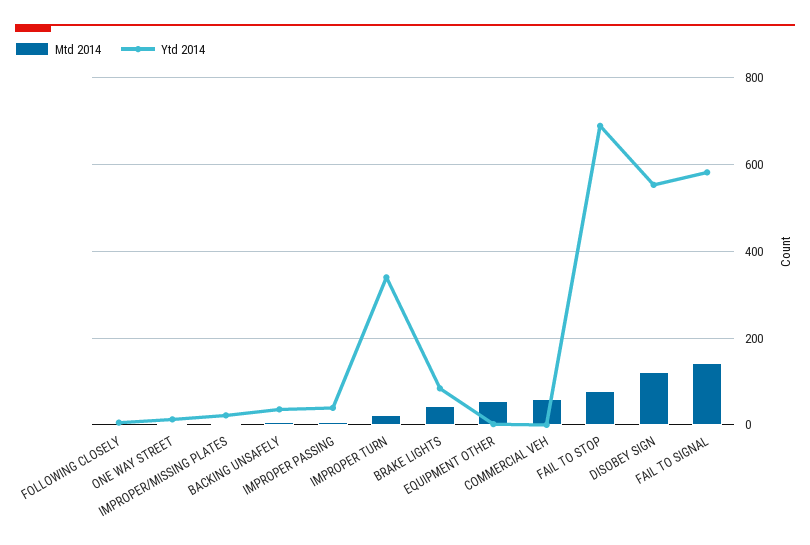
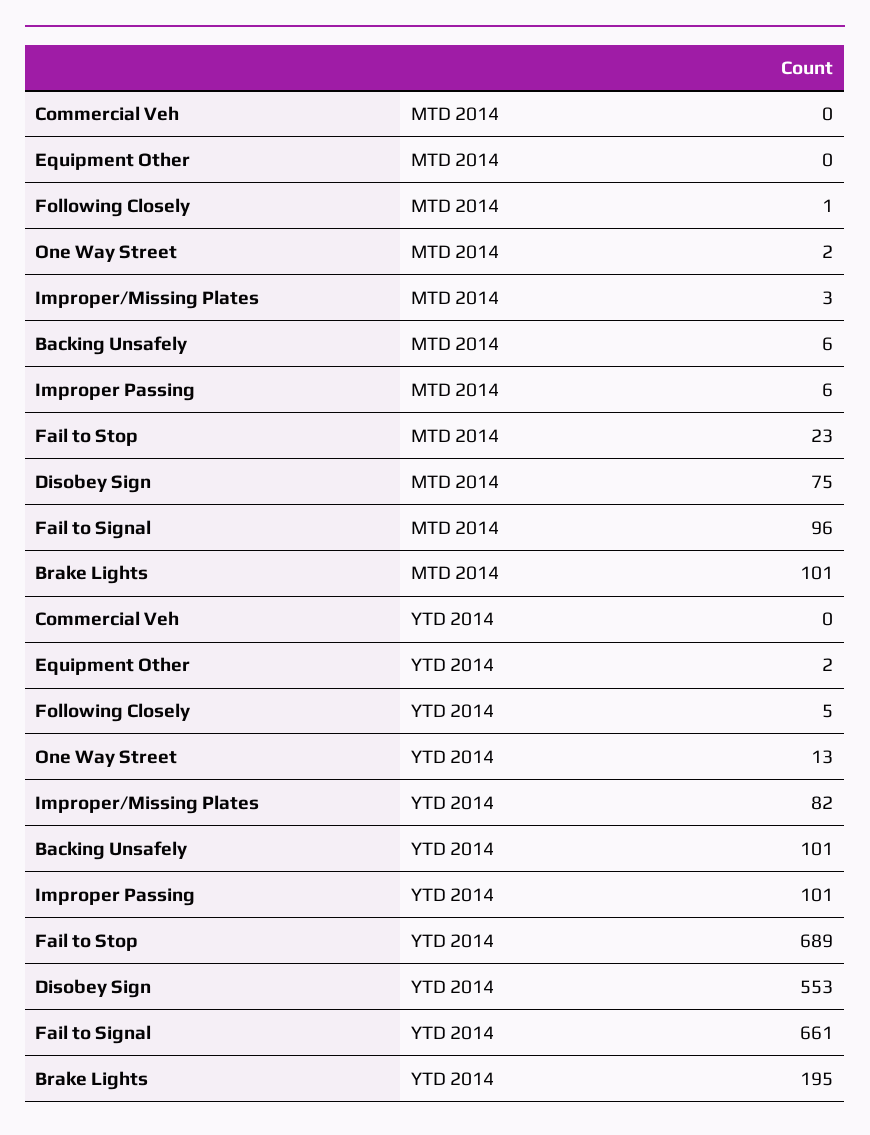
Ytd 2014, IMPROPER/MISSING PLATES: 20 -> 82
Ytd 2014, BACKING UNSAFELY: 40 -> 101
Ytd 2014, IMPROPER PASSING: 40 -> 101
Mtd 2014, IMPROPER TURN: 20 -> none
Ytd 2014, IMPROPER TURN: 340 -> none
Mtd 2014, BRAKE LIGHTS: 40 -> 101
Ytd 2014, BRAKE LIGHTS: 80 -> 195
Mtd 2014, EQUIPMENT OTHER: 60 -> 0
Mtd 2014, COMMERCIAL VEH: 60 -> 0
Mtd 2014, FAIL TO STOP: 80 -> 23
Mtd 2014, DISOBEY SIGN: 120 -> 75
Mtd 2014, FAIL TO SIGNAL: 140 -> 96
Ytd 2014, FAIL TO SIGNAL: 580 -> 661

